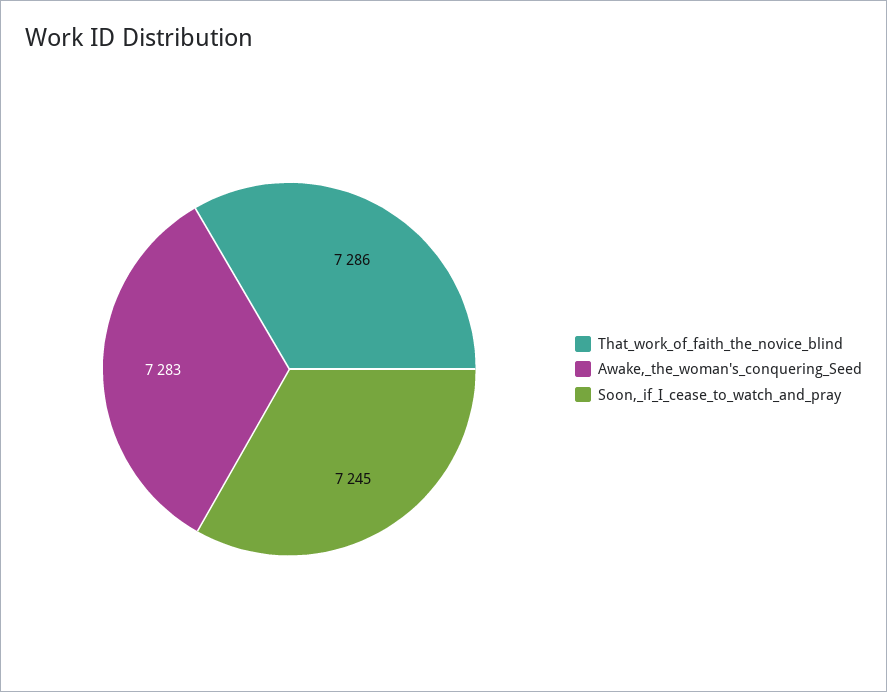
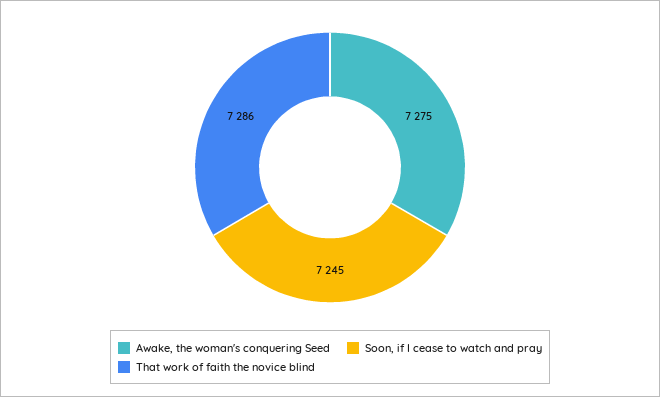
Awake,_the_woman's_conquering_Seed: 7283 -> 7275

